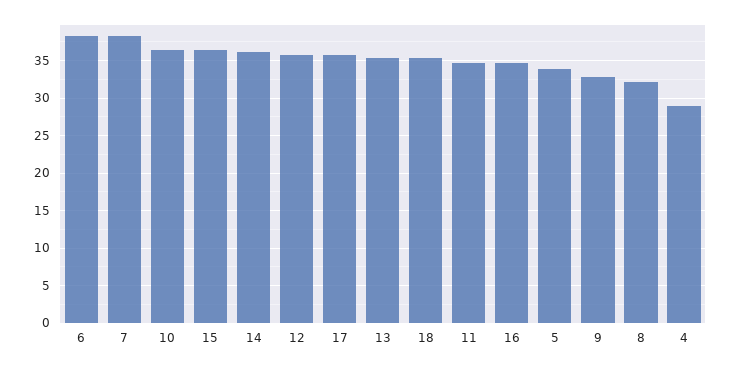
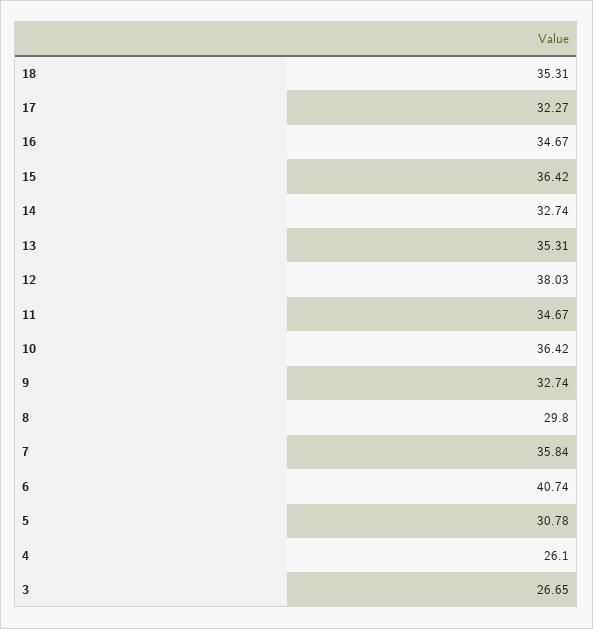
6: 38 -> 40.74
7: 38 -> 35.84
14: 36 -> 32.74
12: 36 -> 38.03
17: 36 -> 32.27
5: 34 -> 30.78
8: 32 -> 29.8
4: 29 -> 26.1
3: none -> 26.65

